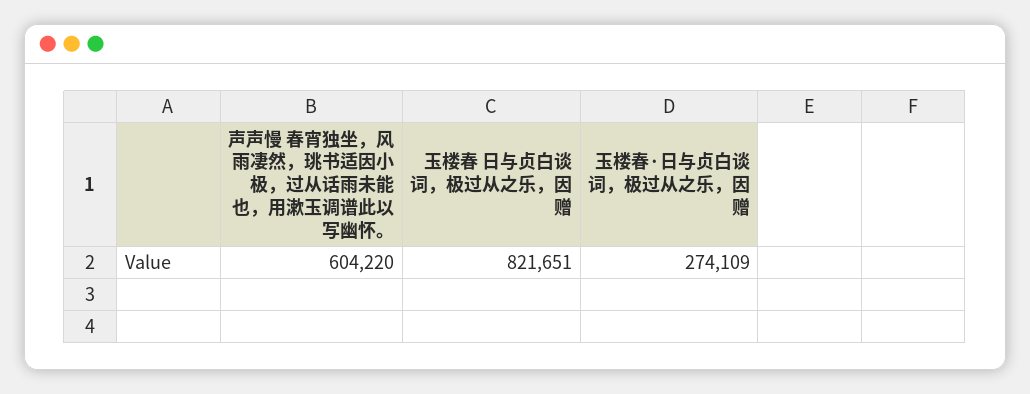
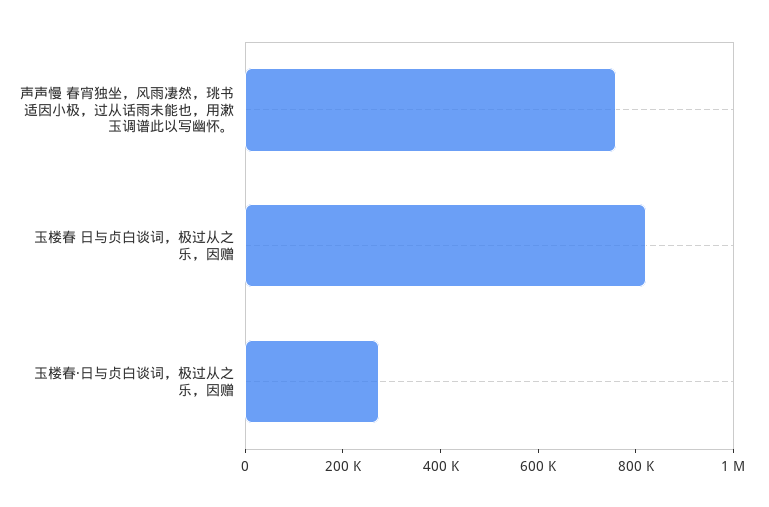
声声慢 春宵独坐，风雨凄然，珧书适因小极，过从话雨未能也，用漱玉调谱此以写幽怀。: 604220 -> 750000

